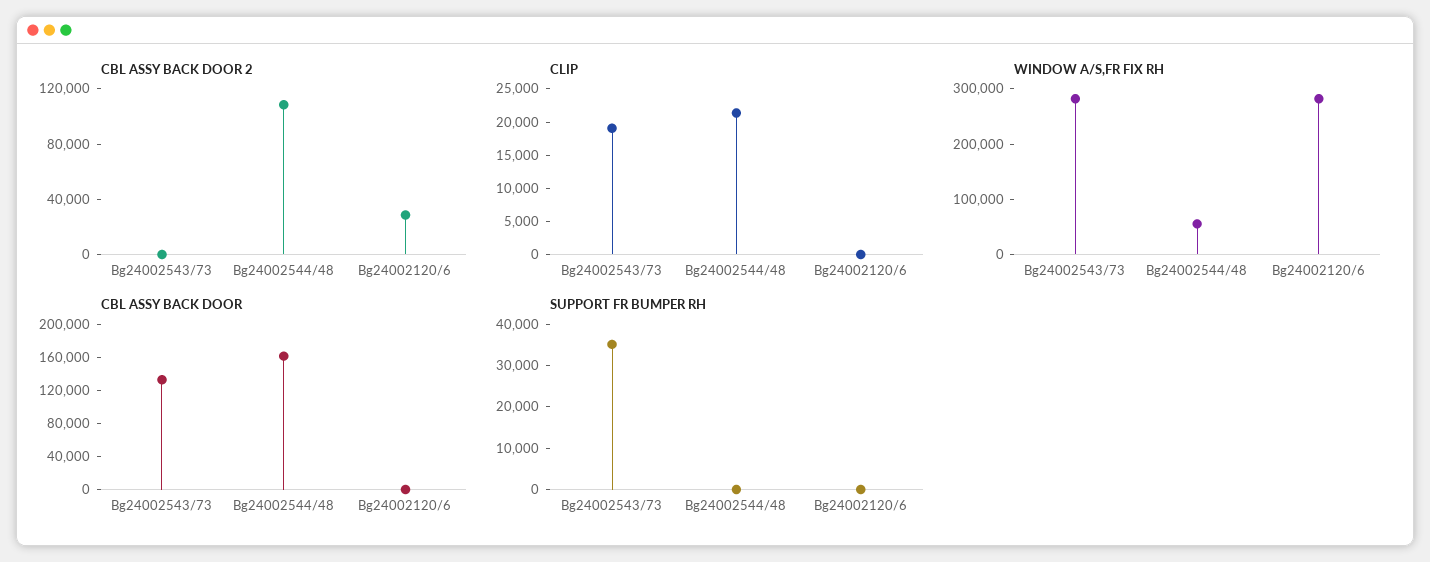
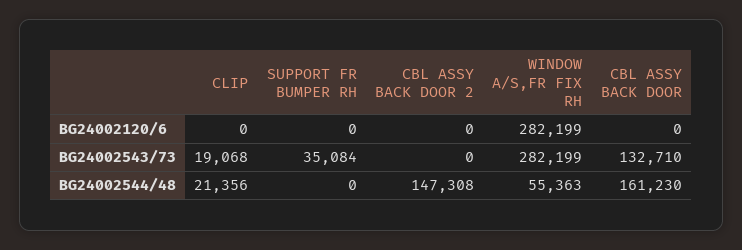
CBL ASSY BACK DOOR 2, Bg24002544/48: 110000 -> 147308
CBL ASSY BACK DOOR 2, Bg24002120/6: 30000 -> 0

